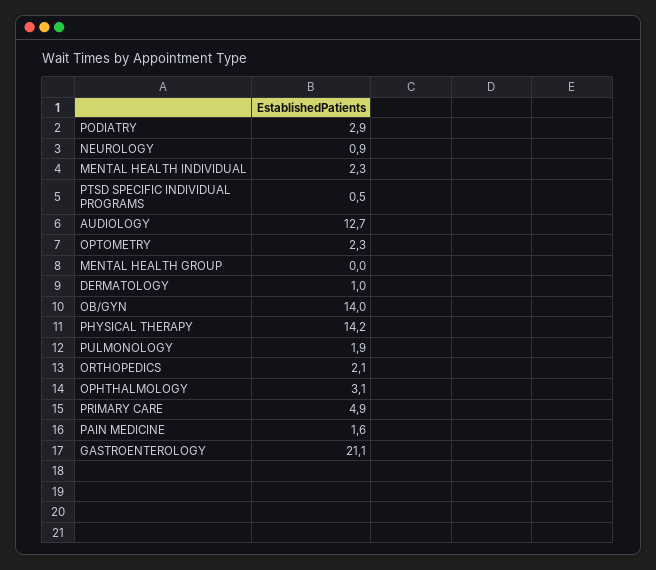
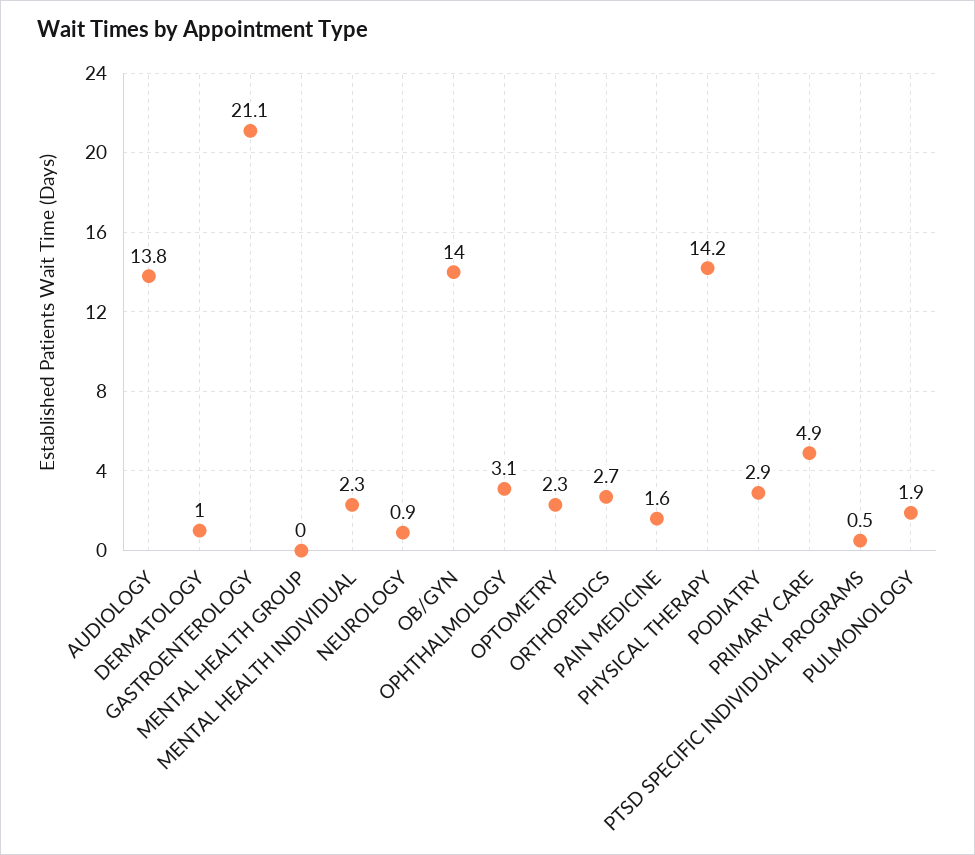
AUDIOLOGY: 12.7 -> 13.8
ORTHOPEDICS: 2.1 -> 2.7

